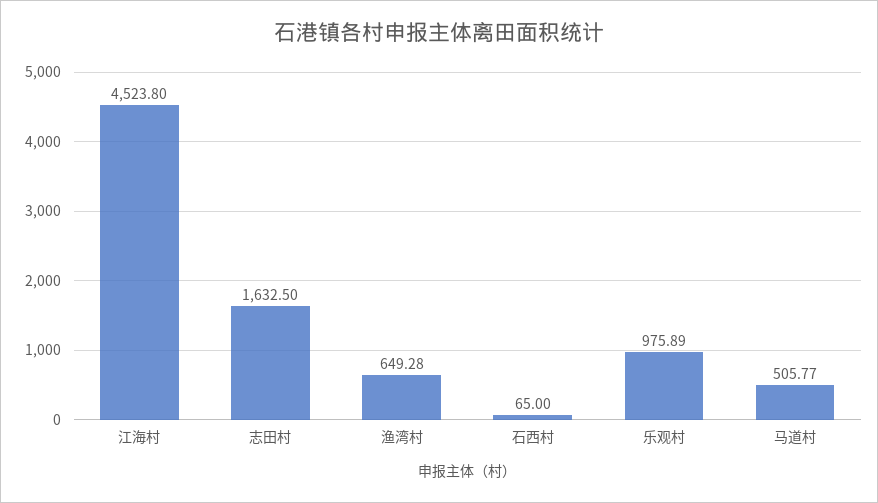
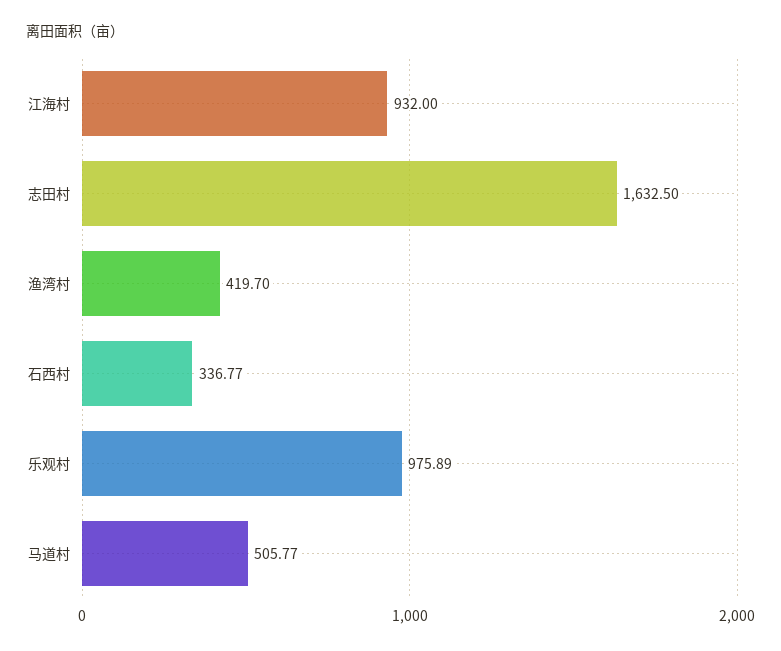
江海村: 4523.8 -> 932
渔湾村: 649.28 -> 419.7
石西村: 65 -> 336.77

